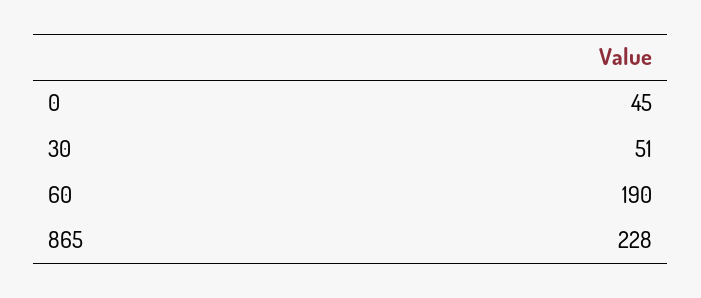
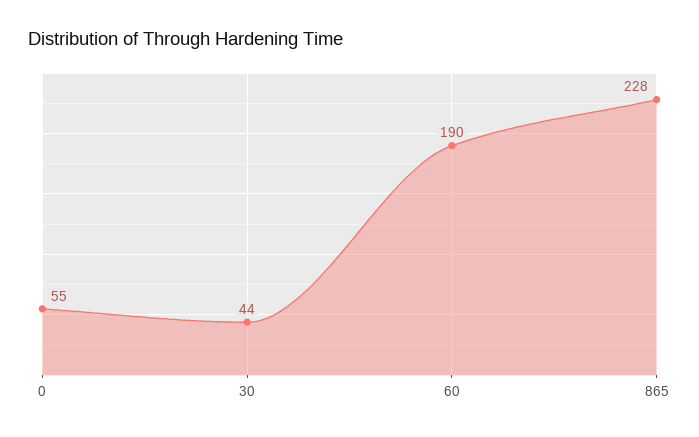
0: 45 -> 55
30: 51 -> 44

